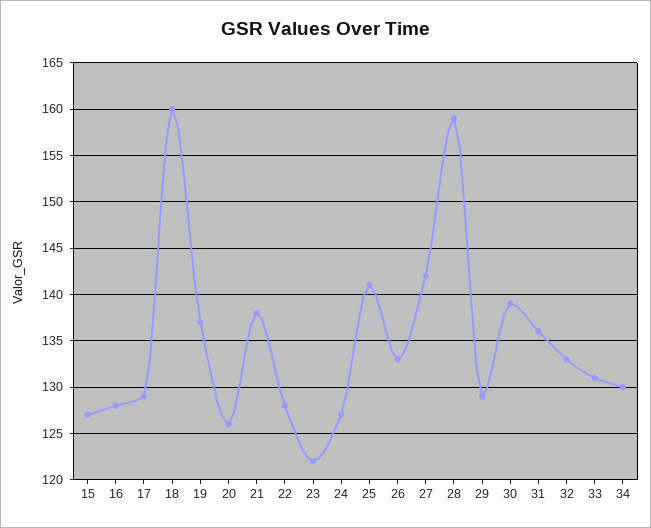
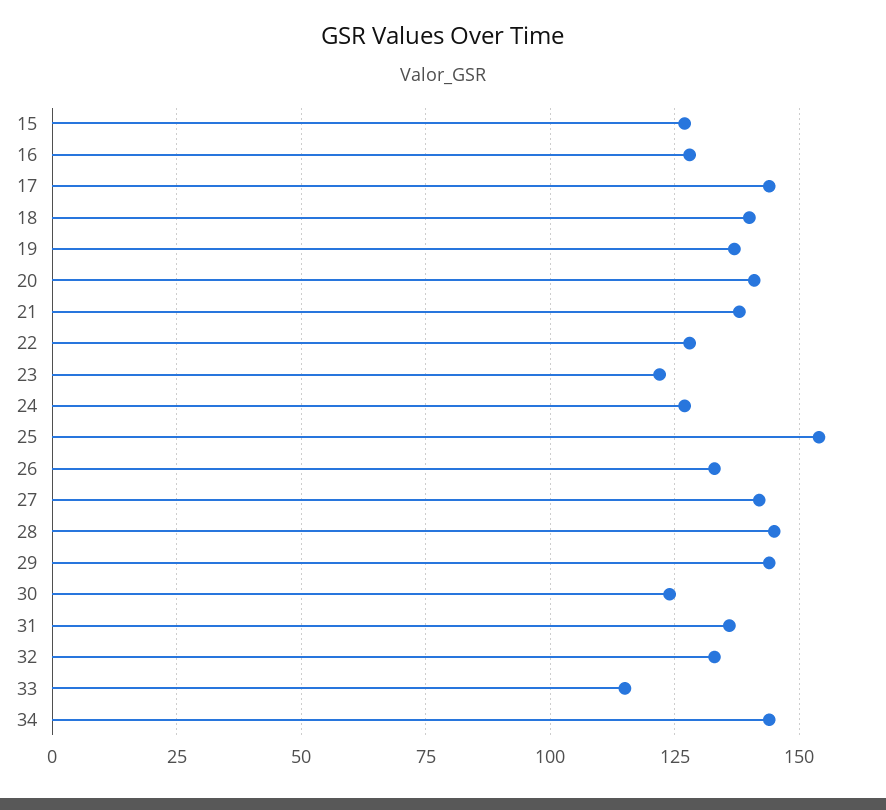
17: 129 -> 145
18: 160 -> 140
20: 126 -> 140
25: 141 -> 155
28: 159 -> 145
29: 129 -> 145
30: 139 -> 125
33: 131 -> 115
34: 130 -> 145

